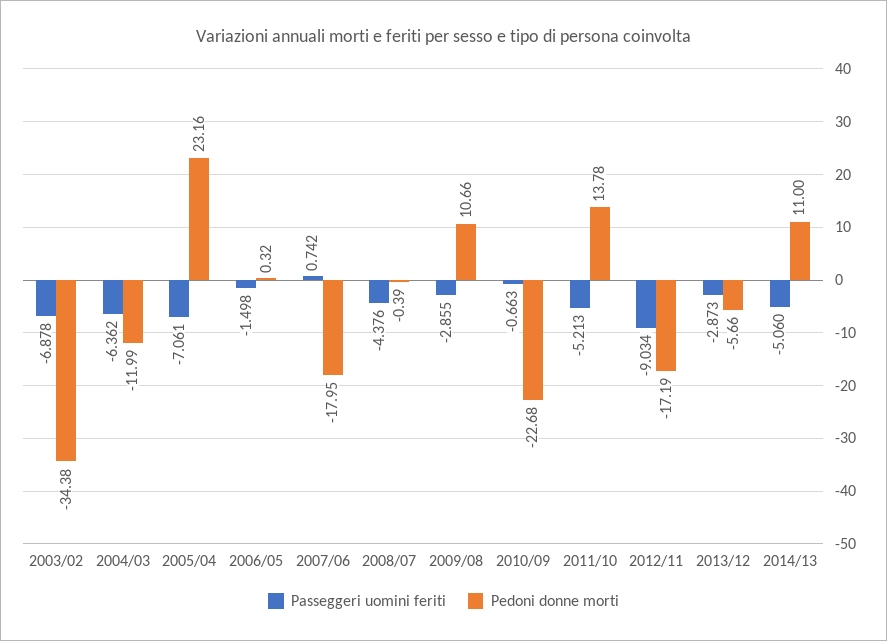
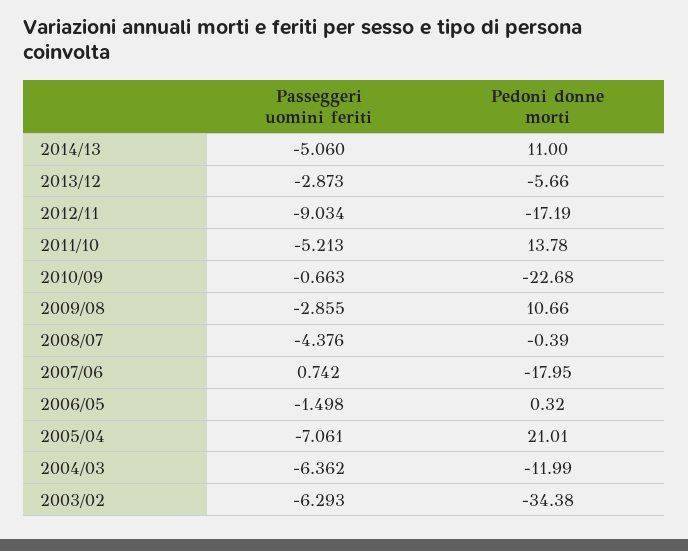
Passeggeri uomini feriti, 2003/02: -6.878 -> -6.293
Pedoni donne morti, 2005/04: 23.16 -> 21.01

